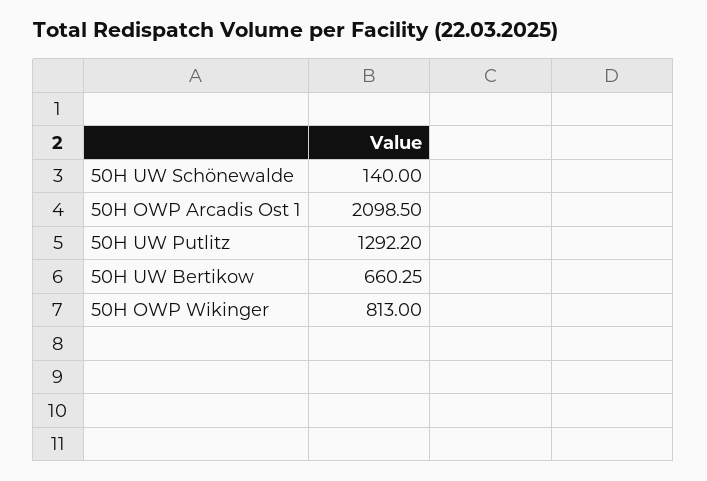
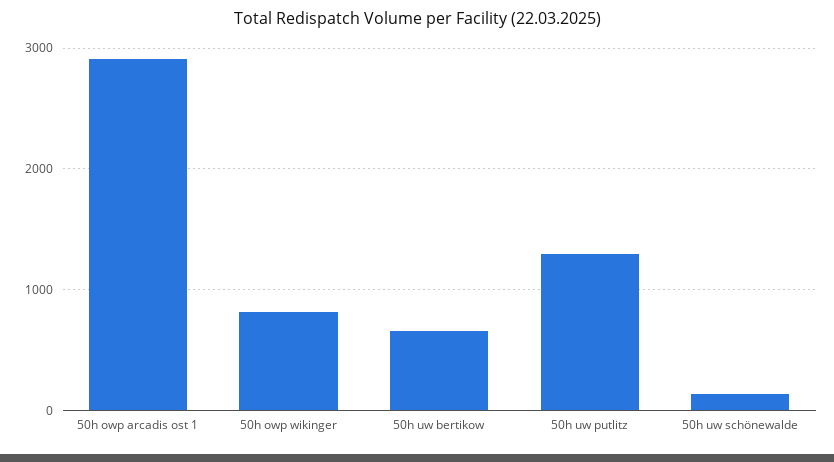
50H OWP Arcadis Ost 1: 2098.5 -> 2900

